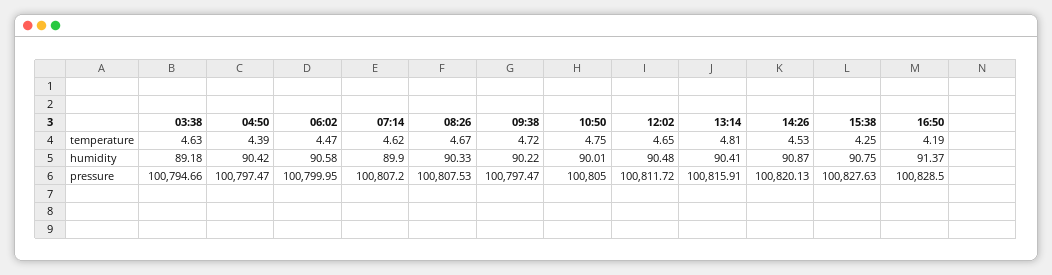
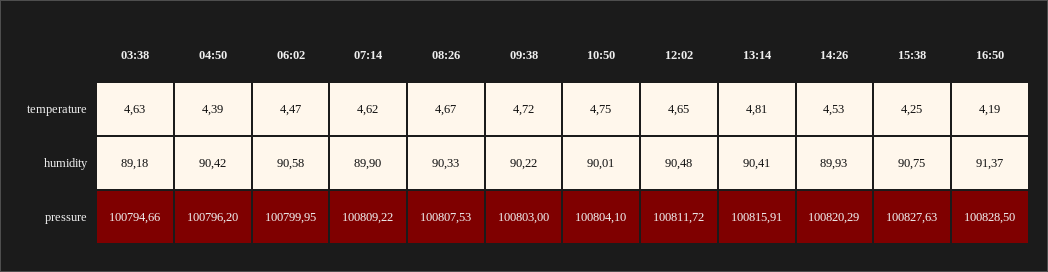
14:26, humidity: 90.87 -> 89.93
04:50, pressure: 100797.47 -> 100796.2
07:14, pressure: 100807.2 -> 100809.22
09:38, pressure: 100797.47 -> 100803
10:50, pressure: 100805 -> 100804.1
14:26, pressure: 100820.13 -> 100820.29

